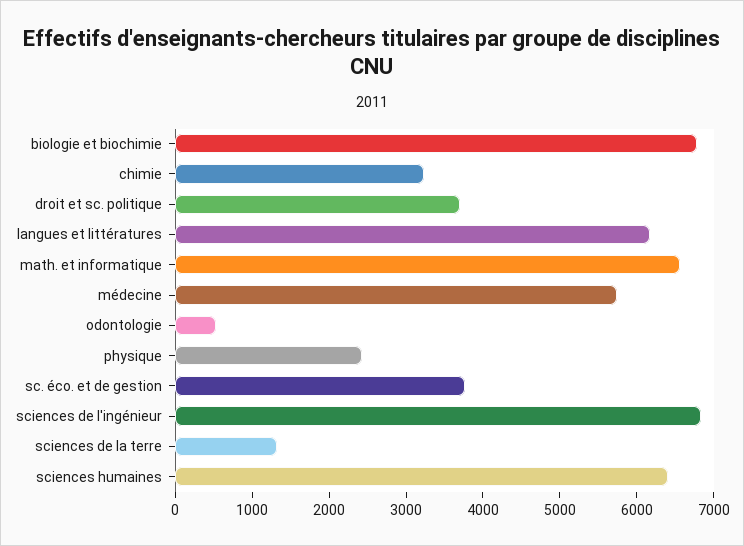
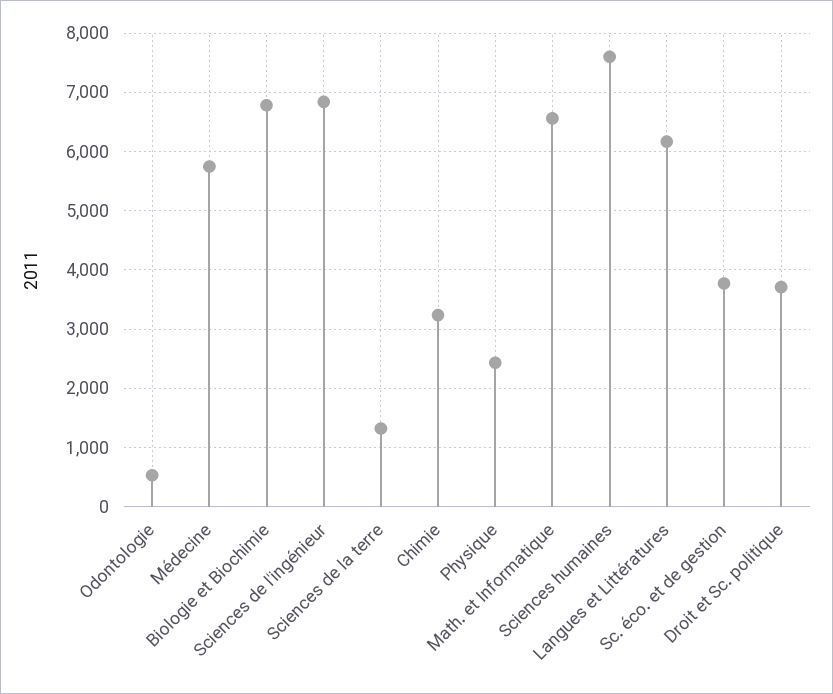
sciences humaines: 6400 -> 7600

